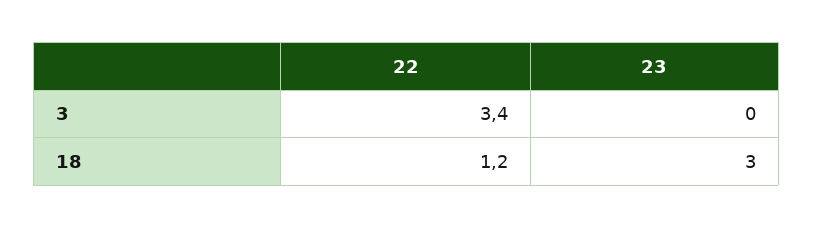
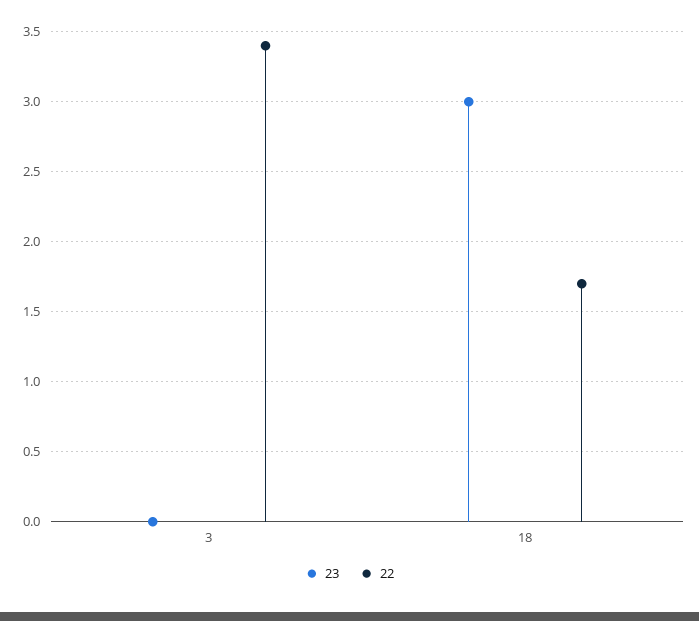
22, 18: 1.2 -> 1.7

